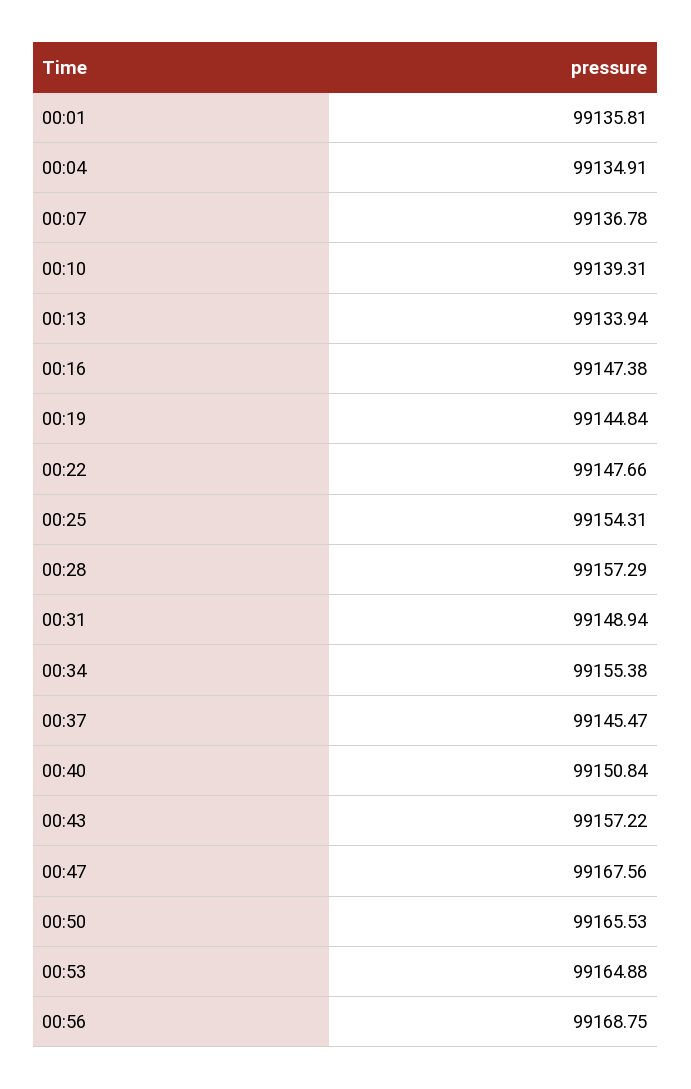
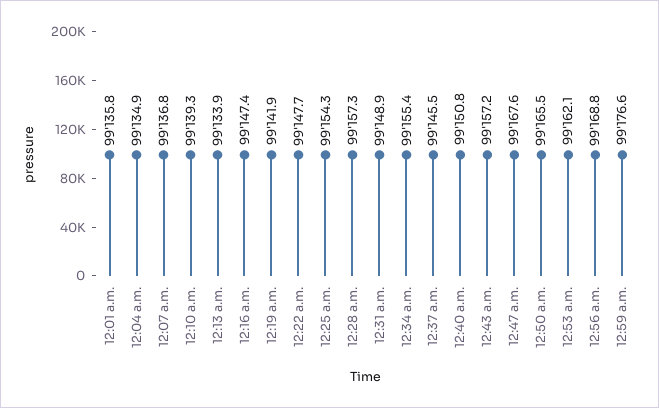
00:19: 99144.84 -> 99141.9
00:53: 99164.88 -> 99162.1
12:59 a.m.: none -> 99176.6

